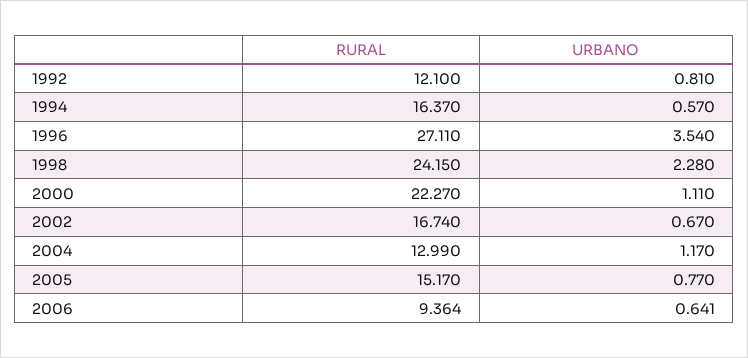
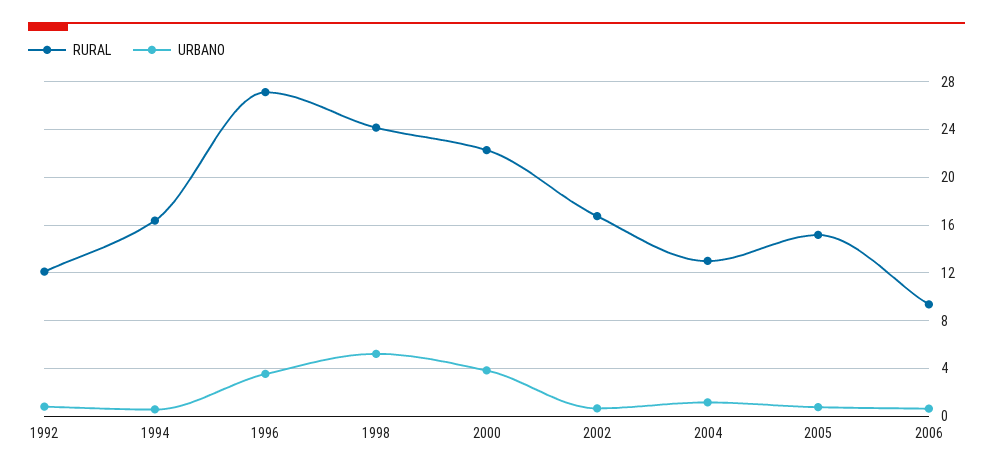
URBANO, 1998: 2.28 -> 5
URBANO, 2000: 1.11 -> 4

